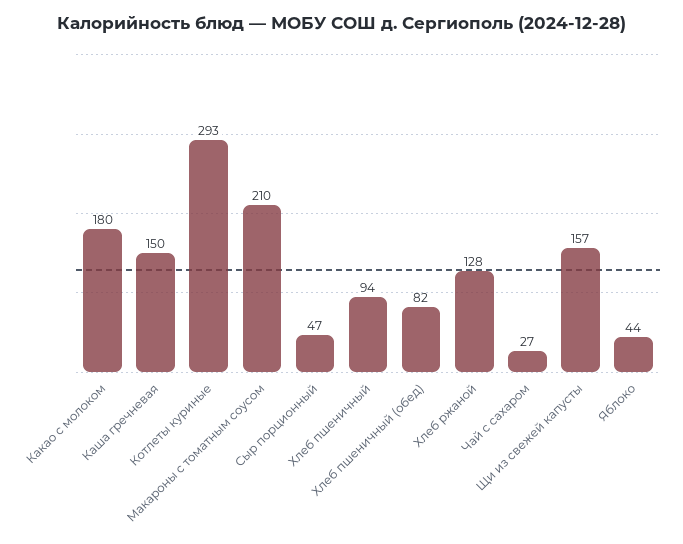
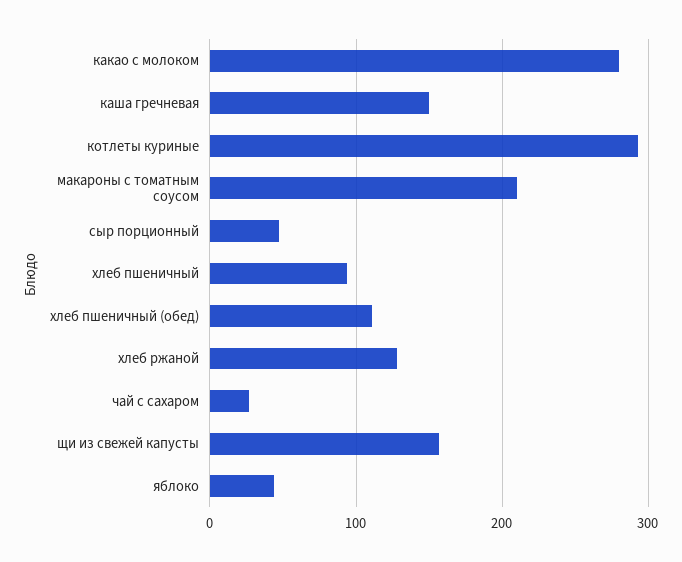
Какао с молоком: 180 -> 280
Хлеб пшеничный (обед): 82 -> 110

